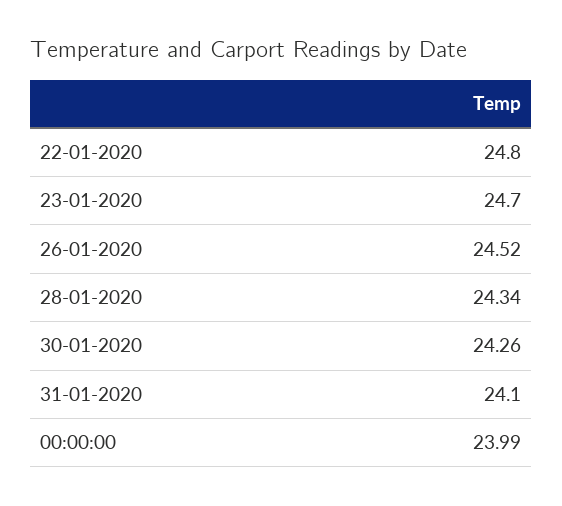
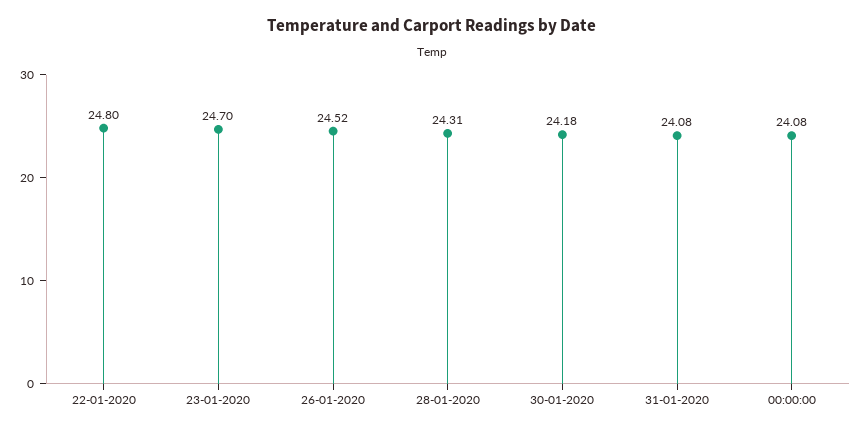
28-01-2020: 24.34 -> 24.31
30-01-2020: 24.26 -> 24.18
31-01-2020: 24.1 -> 24.08
00:00:00: 23.99 -> 24.08

